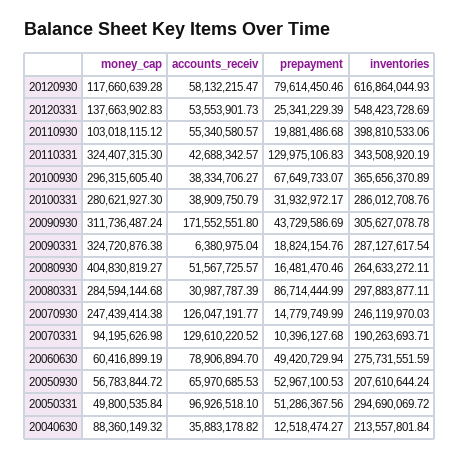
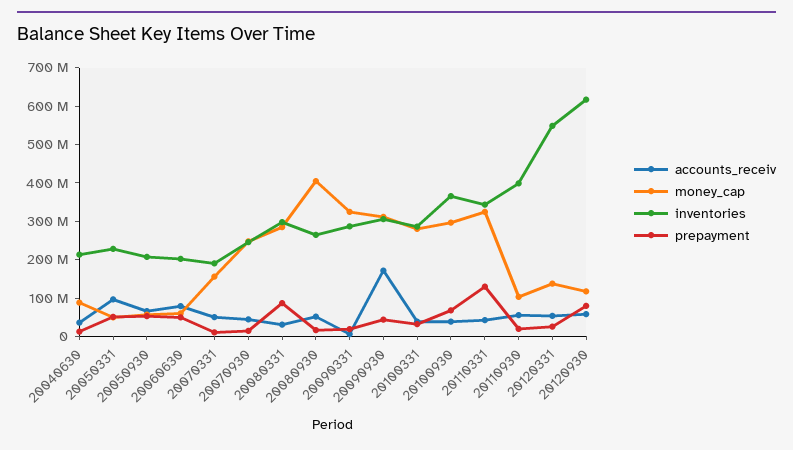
accounts_receiv, 20070930: 126047191.77 -> 50000000
money_cap, 20070331: 94195626.98 -> 150000000
accounts_receiv, 20070331: 129610220.52 -> 50000000
inventories, 20060630: 275731551.59 -> 200000000
inventories, 20050331: 294690069.72 -> 225000000

